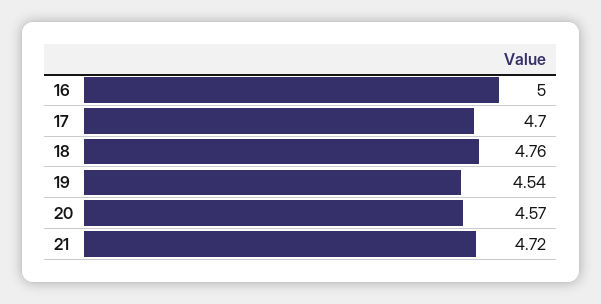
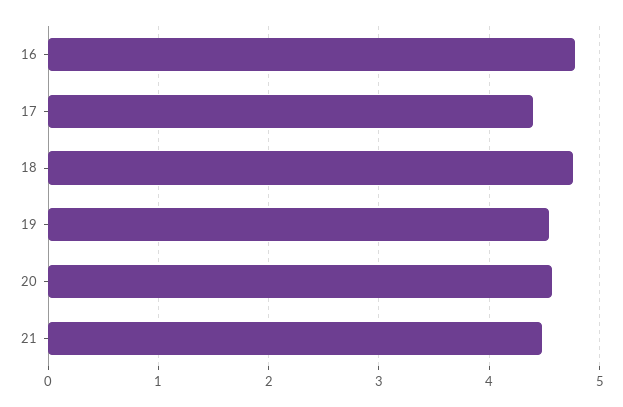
16: 5 -> 4.8
17: 4.7 -> 4.4
21: 4.72 -> 4.5

